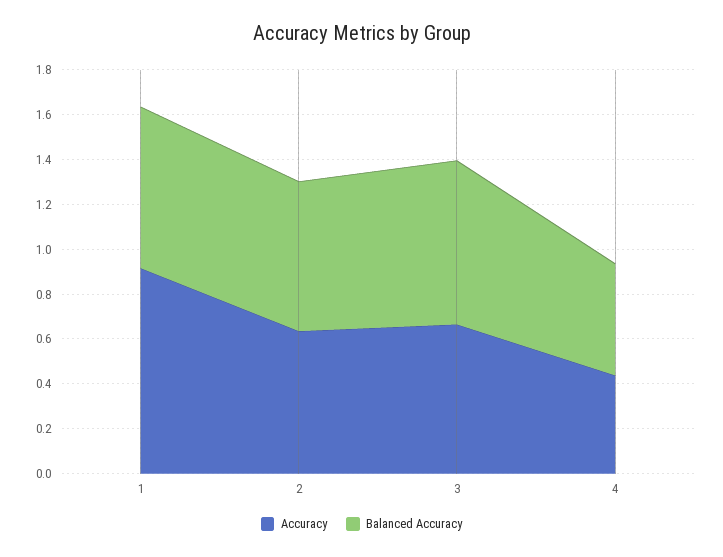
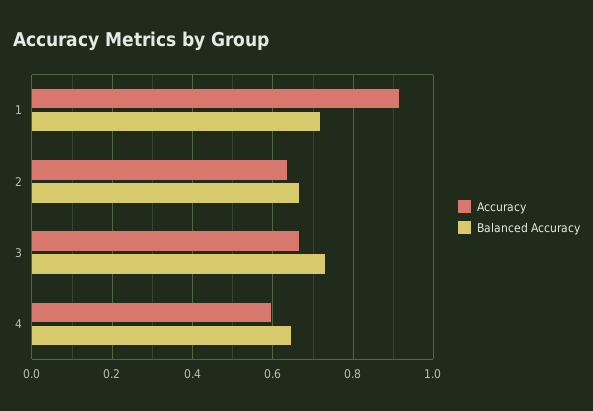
Accuracy, 4: 0.45 -> 0.6
Balanced Accuracy, 4: 0.5 -> 0.64

